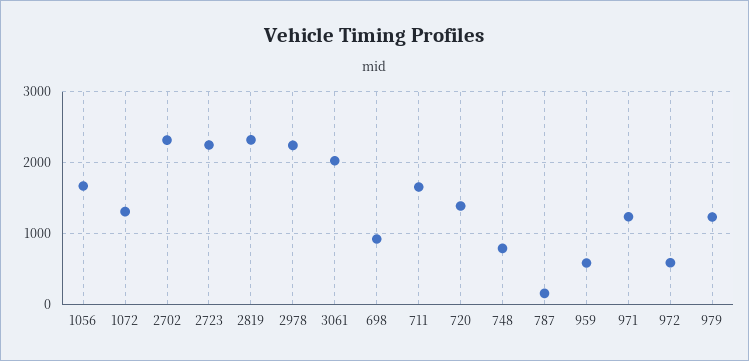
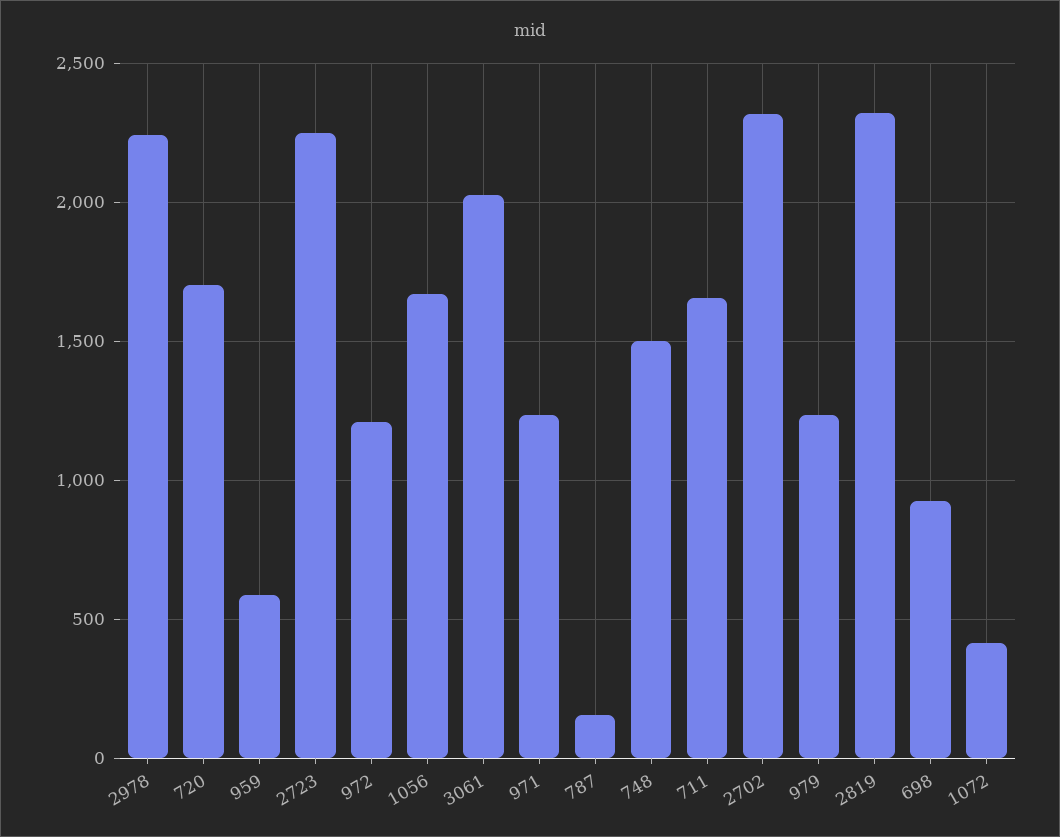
1072: 1300 -> 400
720: 1400 -> 1700
748: 800 -> 1500
972: 600 -> 1200

